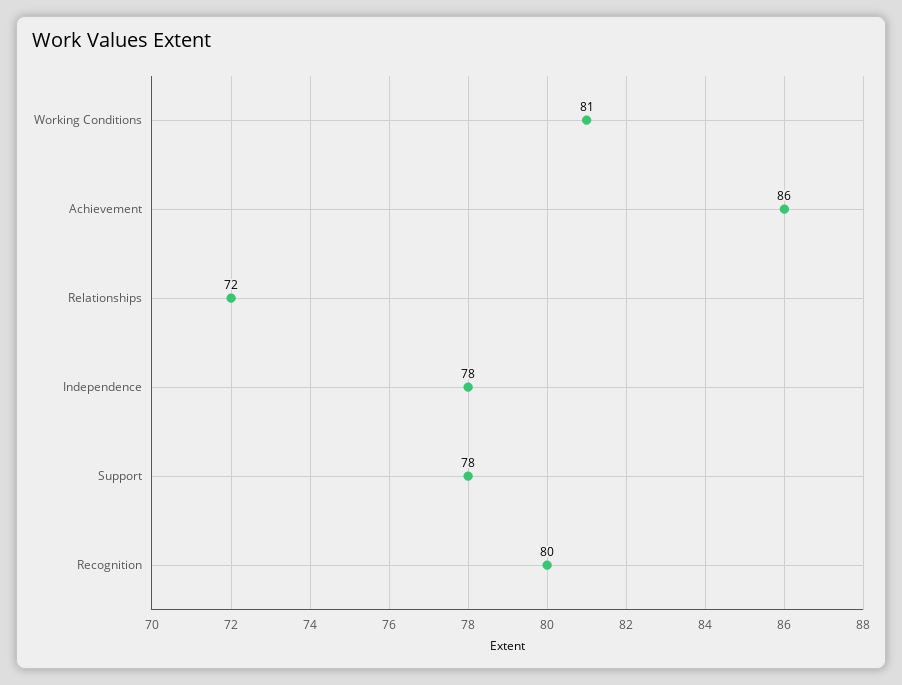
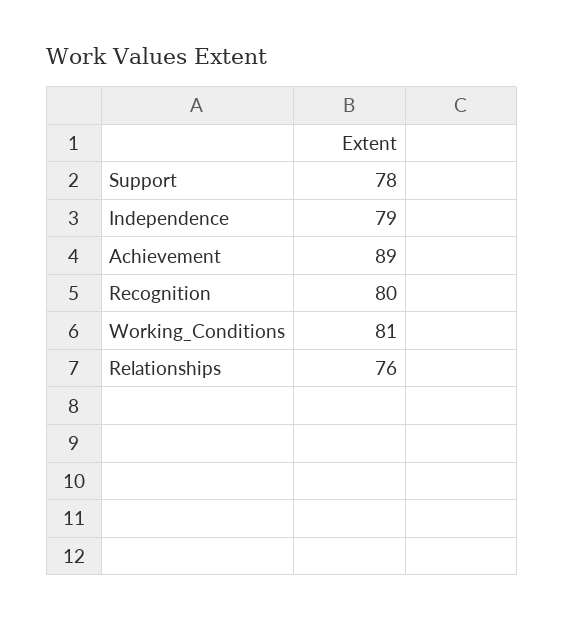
Achievement: 86 -> 89
Relationships: 72 -> 76
Independence: 78 -> 79

